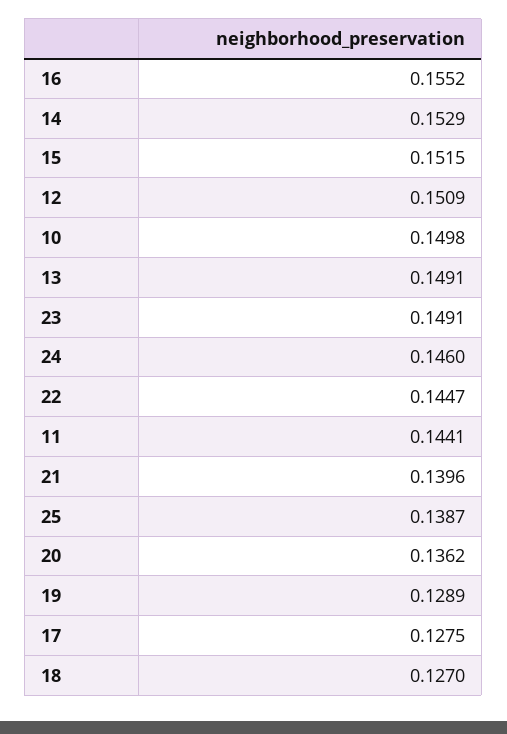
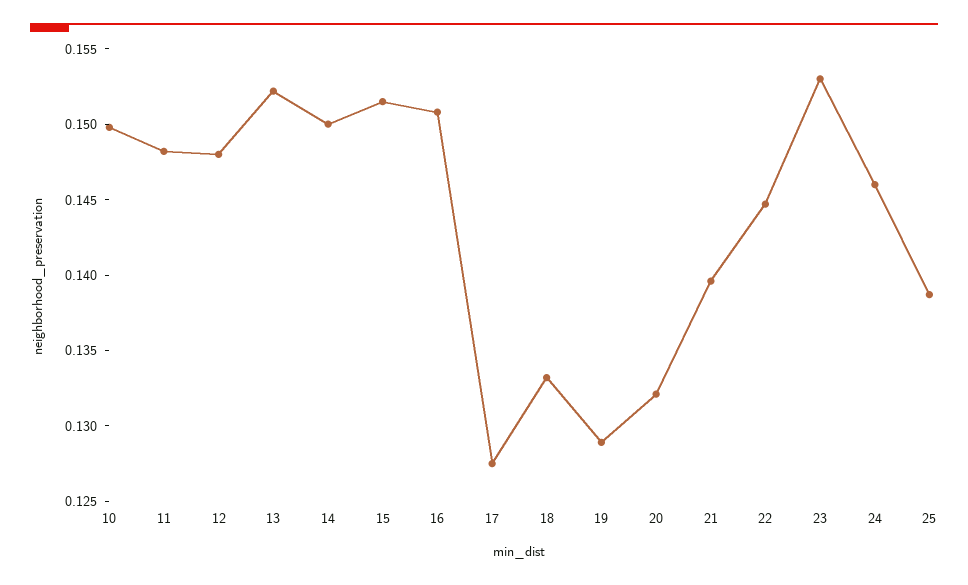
16: 0.1552 -> 0.151
14: 0.1529 -> 0.15
12: 0.1509 -> 0.148
13: 0.1491 -> 0.152
23: 0.1491 -> 0.153
11: 0.1441 -> 0.148
20: 0.1362 -> 0.132
18: 0.127 -> 0.133

